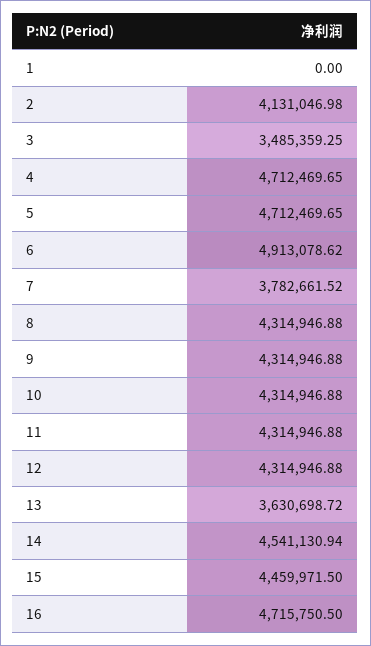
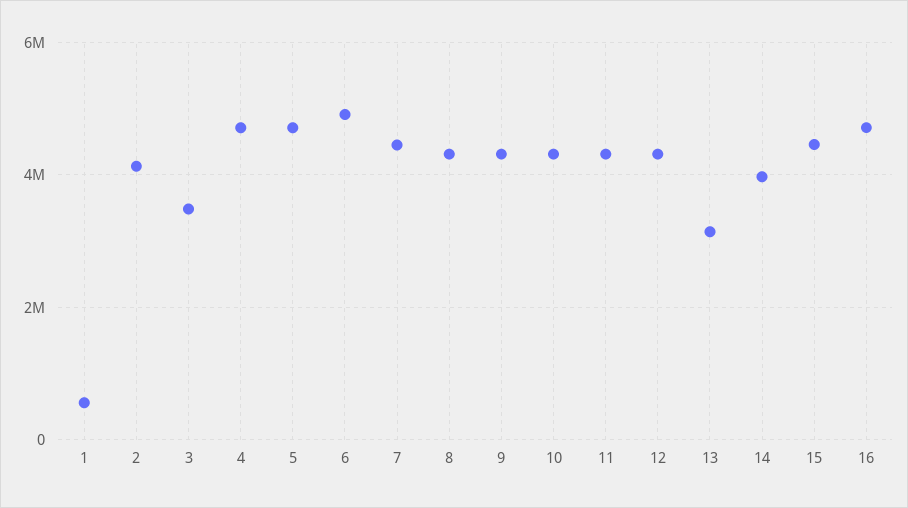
1: 0 -> 600000
7: 3782661.52 -> 4400000
13: 3630698.72 -> 3200000
14: 4541130.94 -> 4000000

